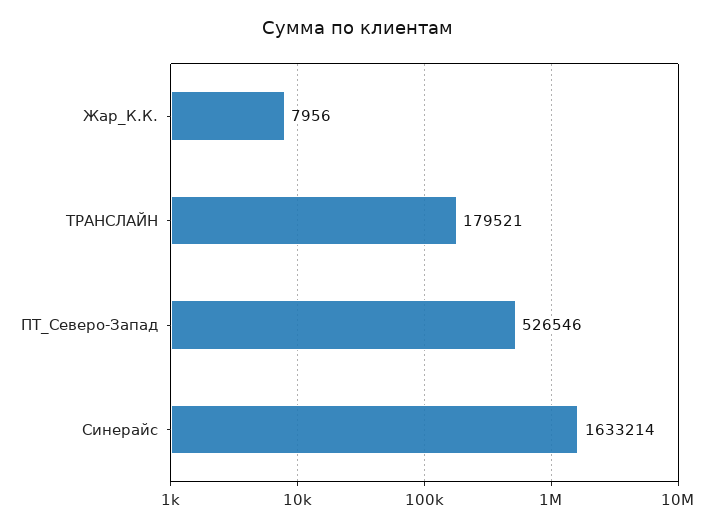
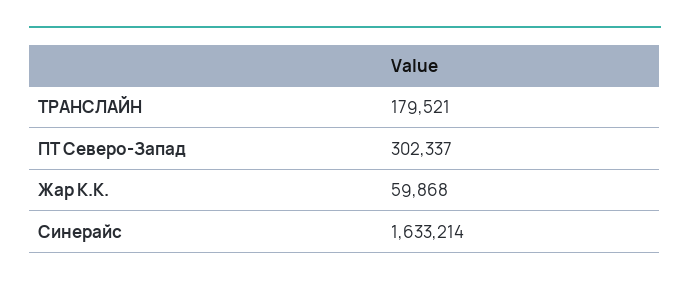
Жар_К.К.: 7956 -> 59868
ПТ_Северо-Запад: 526546 -> 302337

